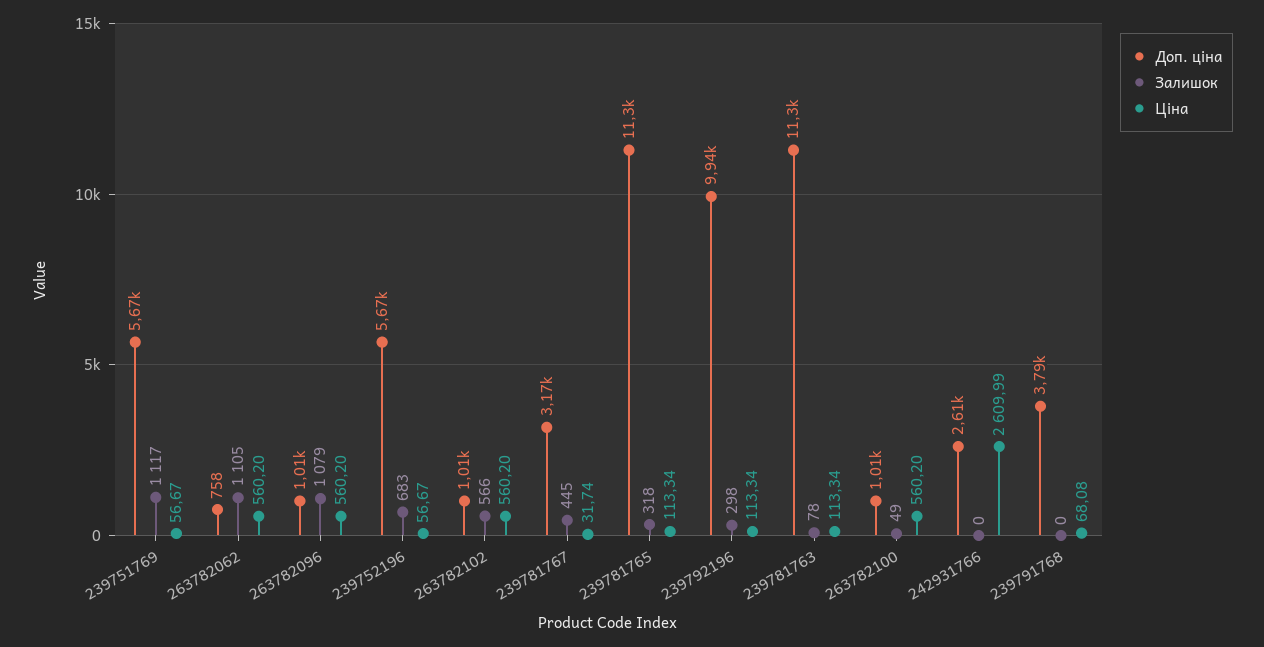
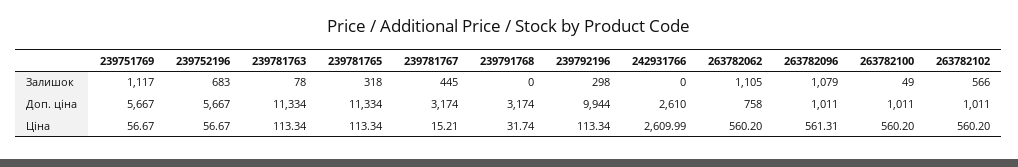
Ціна, 263782096: 560.2 -> 561.31
Ціна, 239781767: 31.74 -> 15.21
Доп. ціна, 239791768: 3790 -> 3174
Ціна, 239791768: 68.08 -> 31.74

